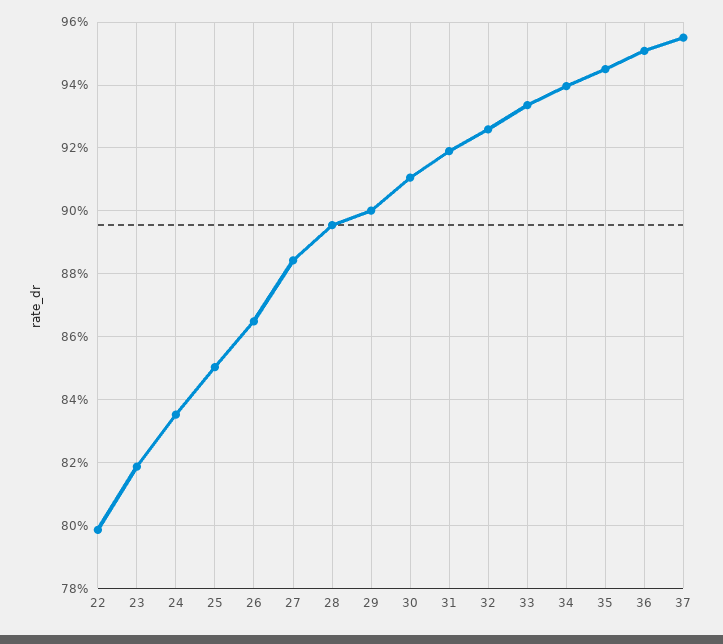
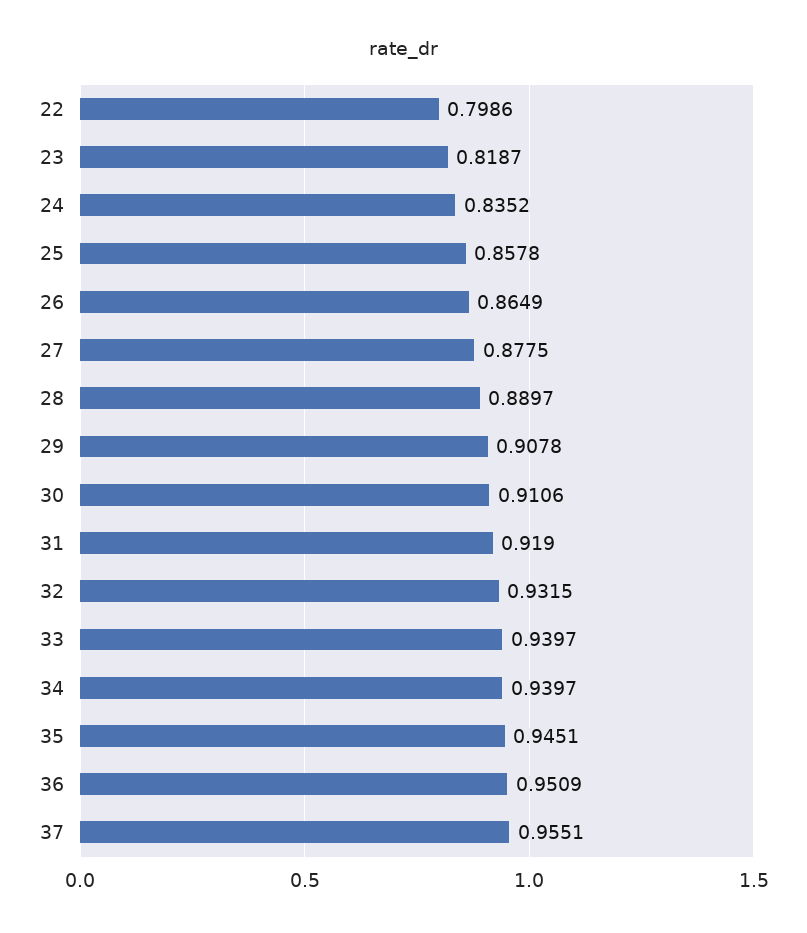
25: 0.85 -> 0.8578
27: 0.884 -> 0.8775
28: 0.896 -> 0.8897
29: 0.9 -> 0.9078
32: 0.926 -> 0.9315
33: 0.934 -> 0.9397

